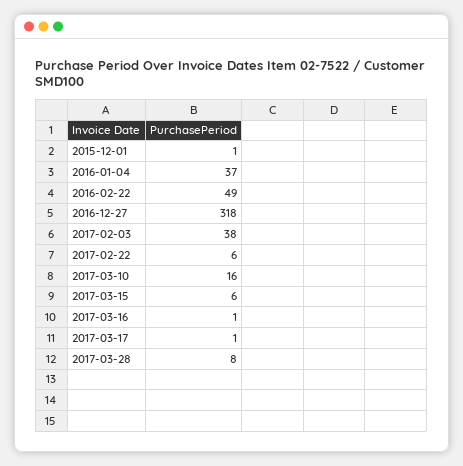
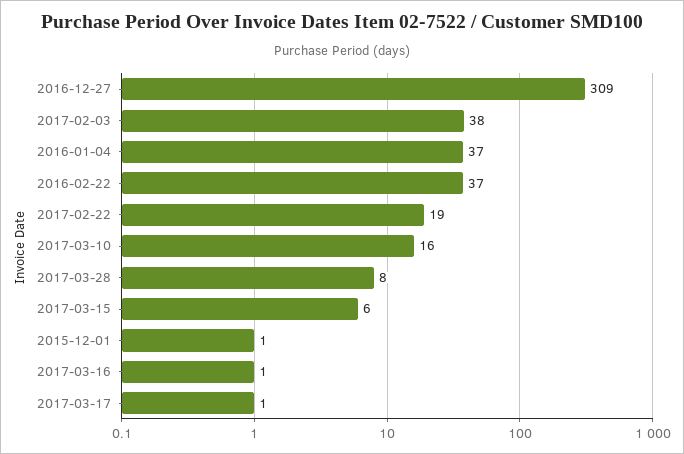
2016-02-22: 49 -> 37
2016-12-27: 318 -> 309
2017-02-22: 6 -> 19

